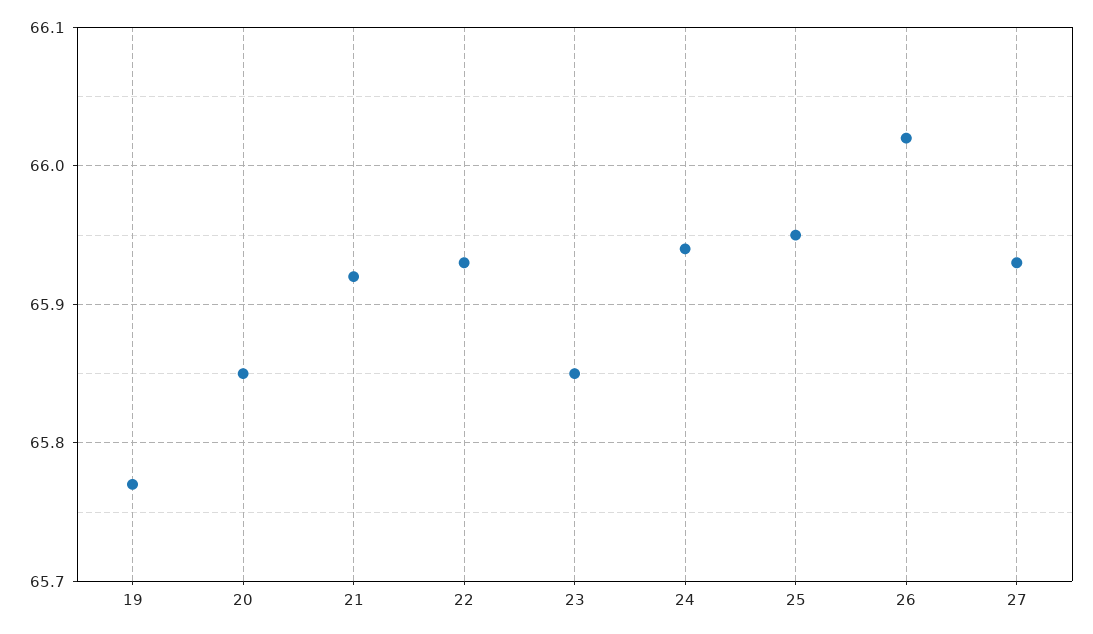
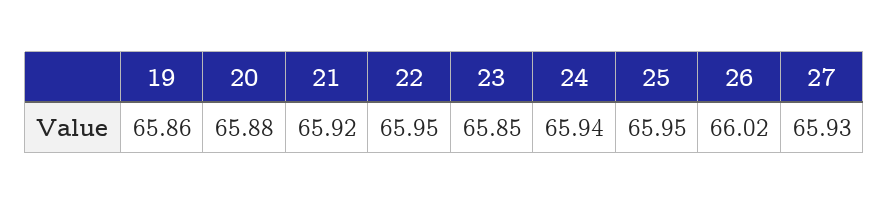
19: 65.77 -> 65.86
20: 65.85 -> 65.88
22: 65.93 -> 65.95

